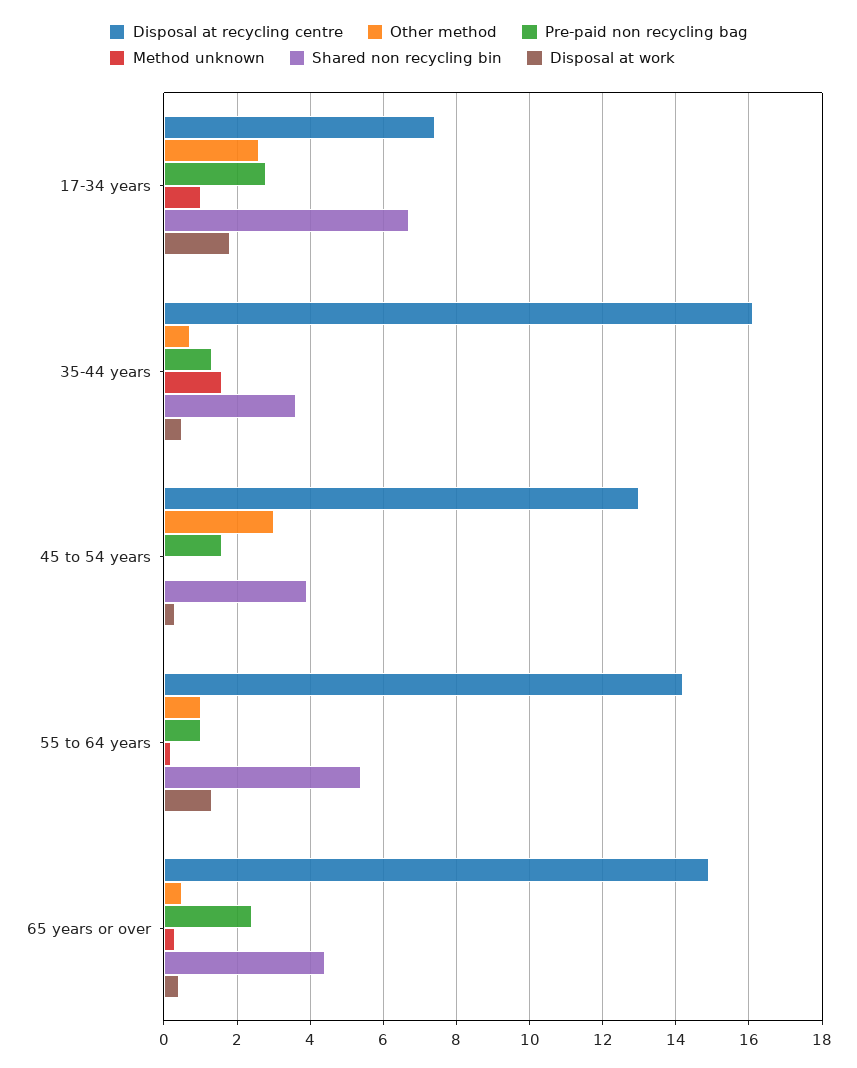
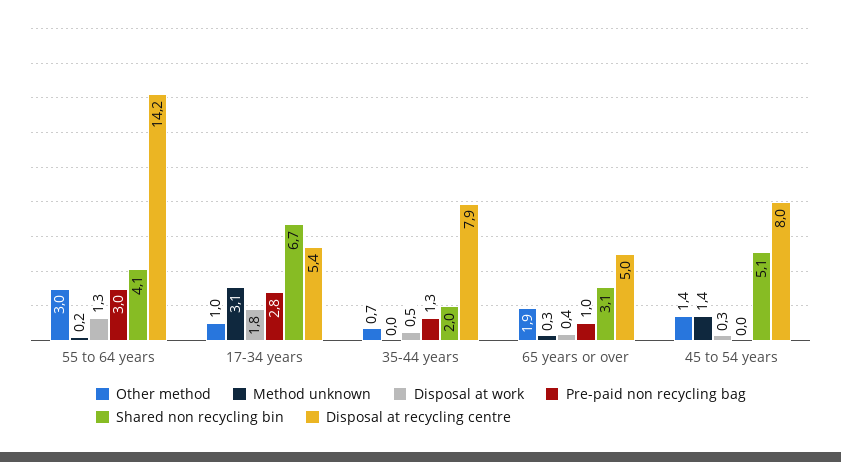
Disposal at recycling centre, 17-34 years: 7.5 -> 5.4
Other method, 17-34 years: 2.5 -> 1
Method unknown, 17-34 years: 1 -> 3.1
Disposal at recycling centre, 35-44 years: 16 -> 7.9
Method unknown, 35-44 years: 1.5 -> 0
Shared non recycling bin, 35-44 years: 3.5 -> 2
Disposal at recycling centre, 45 to 54 years: 13 -> 8
Other method, 45 to 54 years: 3 -> 1.4
Pre-paid non recycling bag, 45 to 54 years: 1.5 -> 0
Method unknown, 45 to 54 years: 0 -> 1.4
Shared non recycling bin, 45 to 54 years: 4 -> 5.1
Other method, 55 to 64 years: 1 -> 3
Pre-paid non recycling bag, 55 to 64 years: 1 -> 3
Shared non recycling bin, 55 to 64 years: 5.5 -> 4.1
Disposal at recycling centre, 65 years or over: 15 -> 5
Other method, 65 years or over: 0.5 -> 1.9
Pre-paid non recycling bag, 65 years or over: 2.5 -> 1
Shared non recycling bin, 65 years or over: 4.5 -> 3.1

